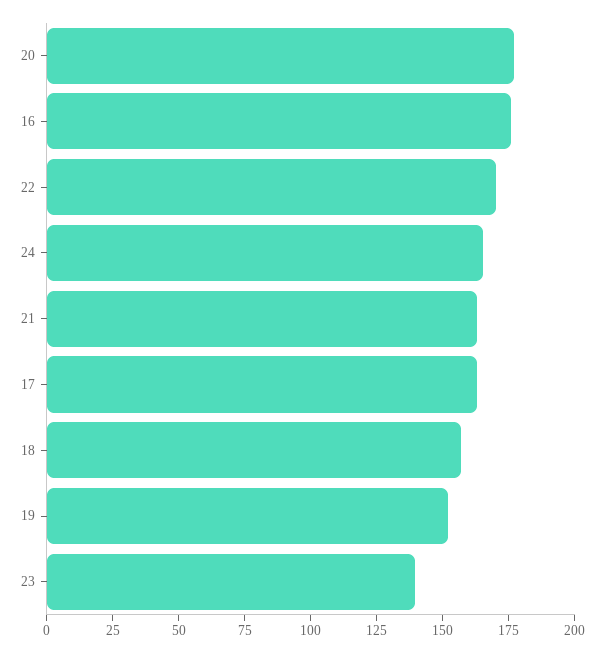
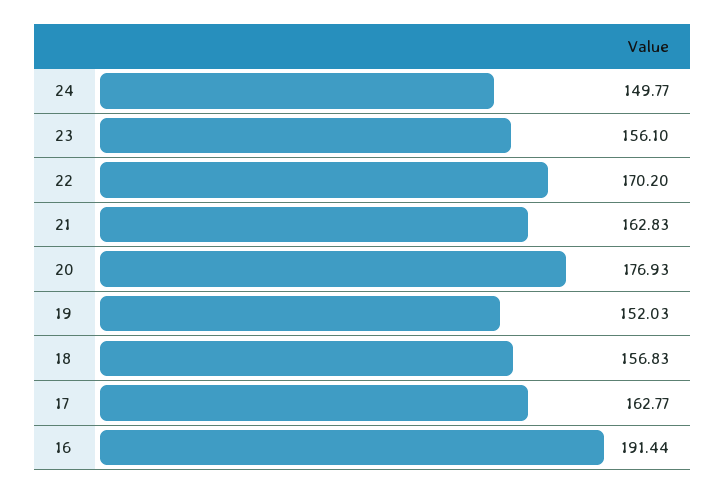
16: 175 -> 191.44
24: 165 -> 149.77
23: 140 -> 156.1

